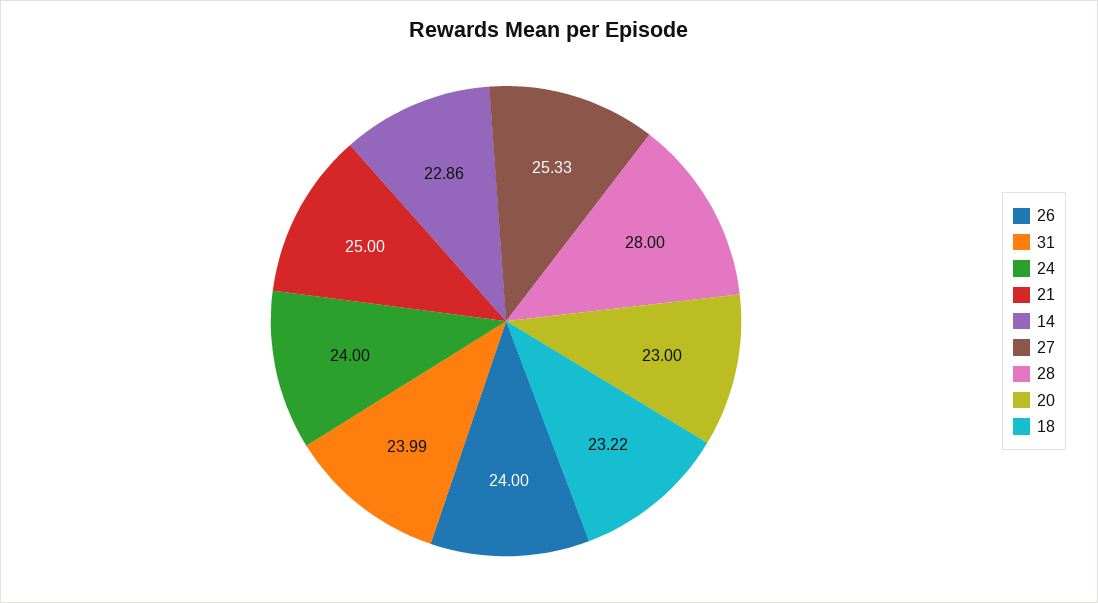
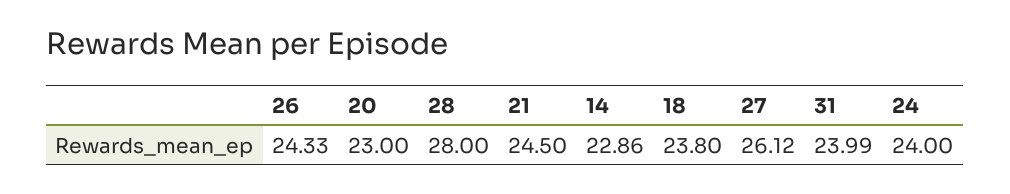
26: 24 -> 24.33
21: 25 -> 24.5
27: 25.33 -> 26.12
18: 23.22 -> 23.8

